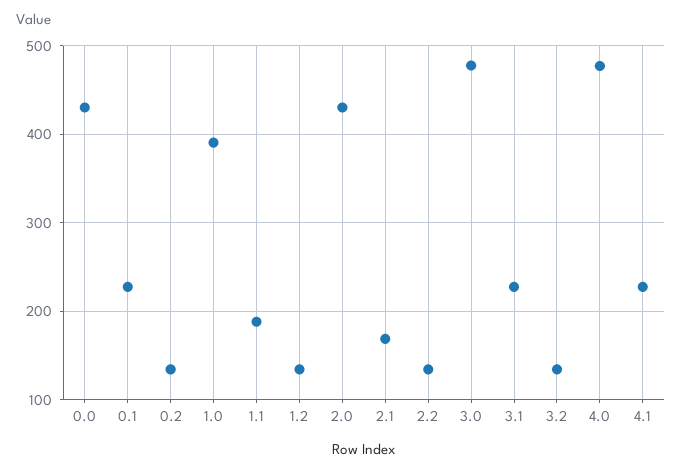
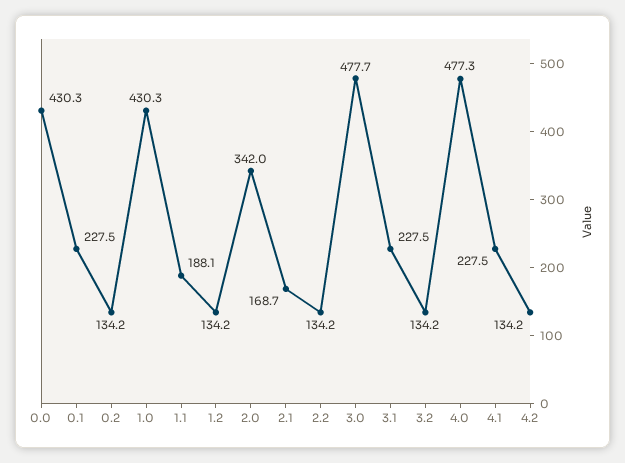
1.0: 390 -> 430.3
2.0: 430 -> 342
4.2: none -> 134.2

